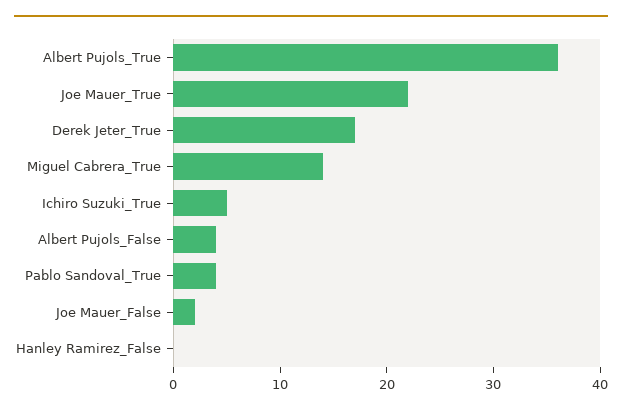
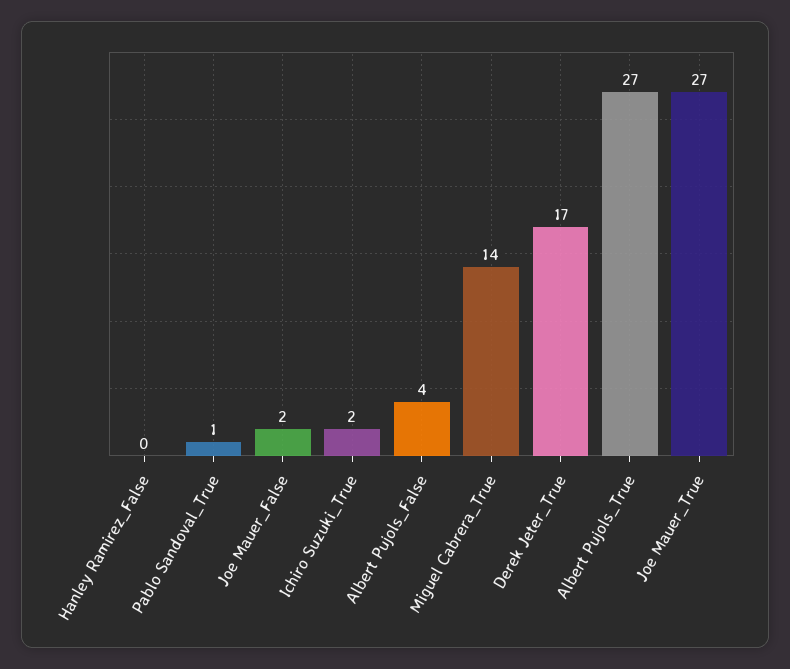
Albert Pujols_True: 36 -> 27
Joe Mauer_True: 22 -> 27
Ichiro Suzuki_True: 5 -> 2
Pablo Sandoval_True: 4 -> 1

